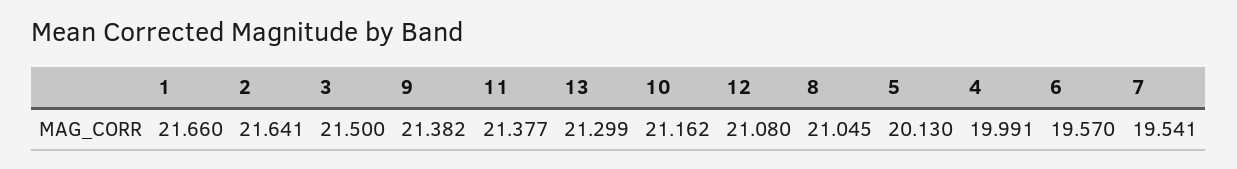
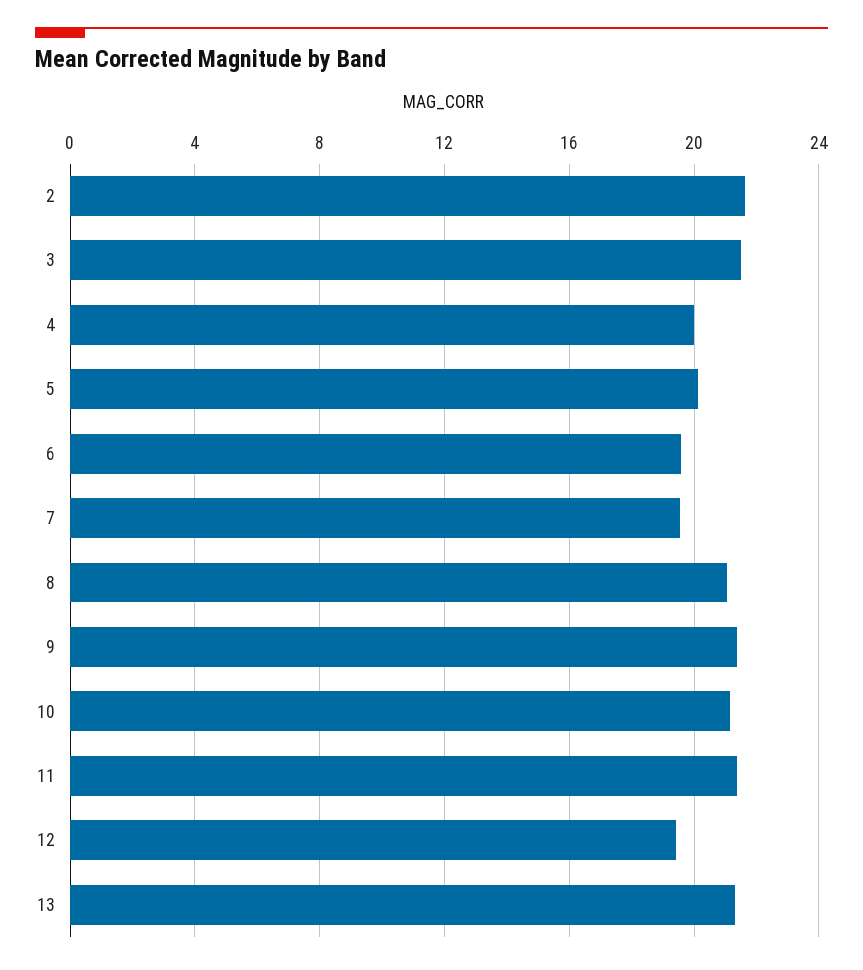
1: 21.66 -> none
12: 21.08 -> 19.5

